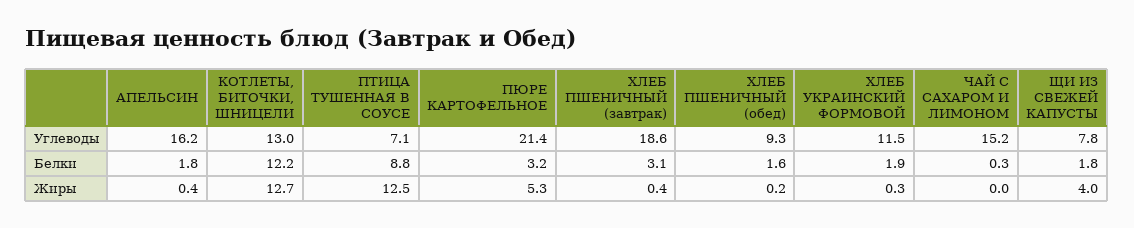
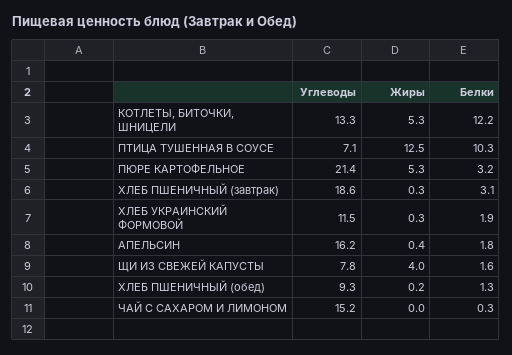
КОТЛЕТЫ, БИТОЧКИ, ШНИЦЕЛИ, Углеводы: 13 -> 13.3
ПТИЦА ТУШЕННАЯ В СОУСЕ, Белки: 8.8 -> 10.3
ХЛЕБ ПШЕНИЧНЫЙ (обед), Белки: 1.6 -> 1.3
ЩИ ИЗ СВЕЖЕЙ КАПУСТЫ, Белки: 1.8 -> 1.6
КОТЛЕТЫ, БИТОЧКИ, ШНИЦЕЛИ, Жиры: 12.7 -> 5.3
ХЛЕБ ПШЕНИЧНЫЙ (завтрак), Жиры: 0.4 -> 0.3

